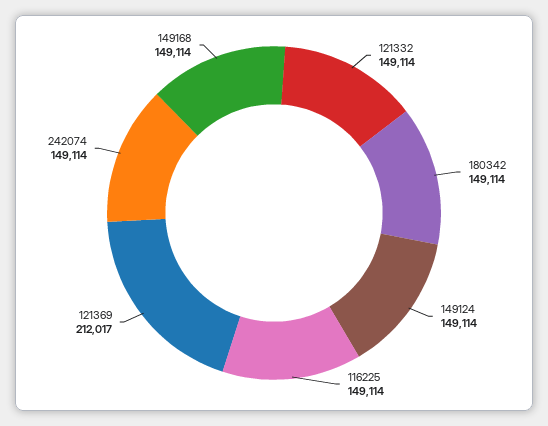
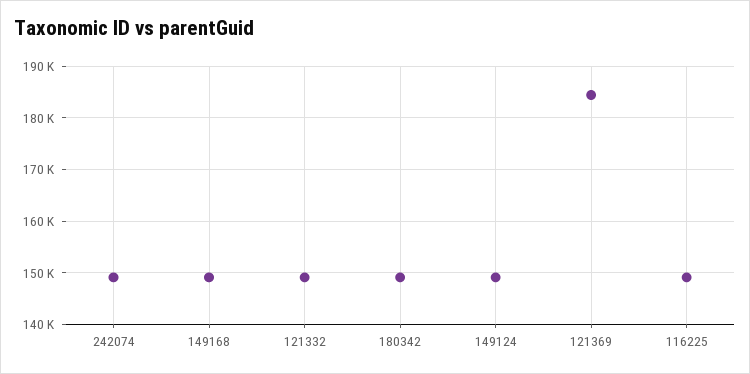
121369: 212017 -> 184000

